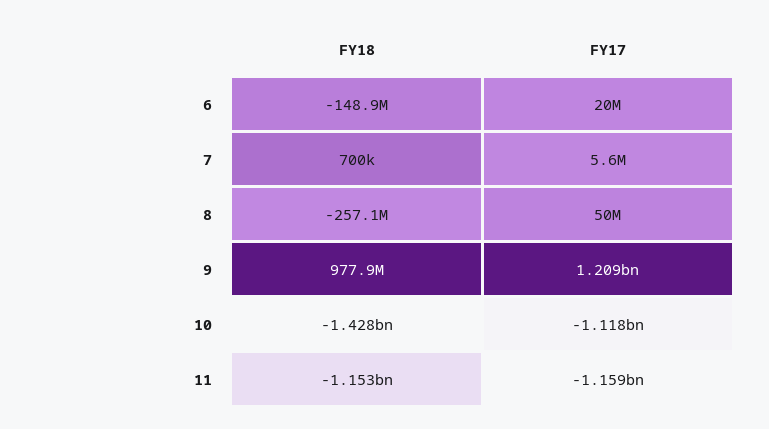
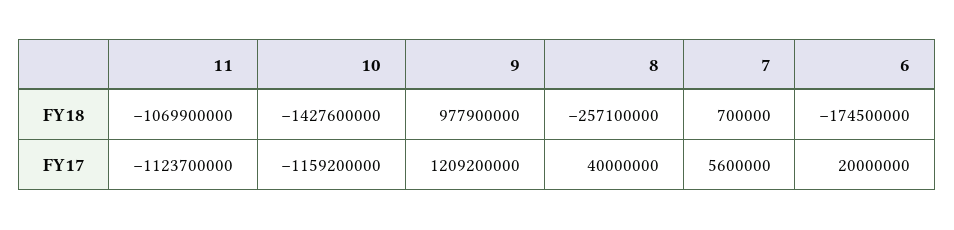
FY18, 6: -148900000 -> -174500000
FY17, 8: 50000000 -> 40000000
FY17, 10: -1118000000 -> -1159200000
FY18, 11: -1153000000 -> -1069900000
FY17, 11: -1159000000 -> -1123700000

